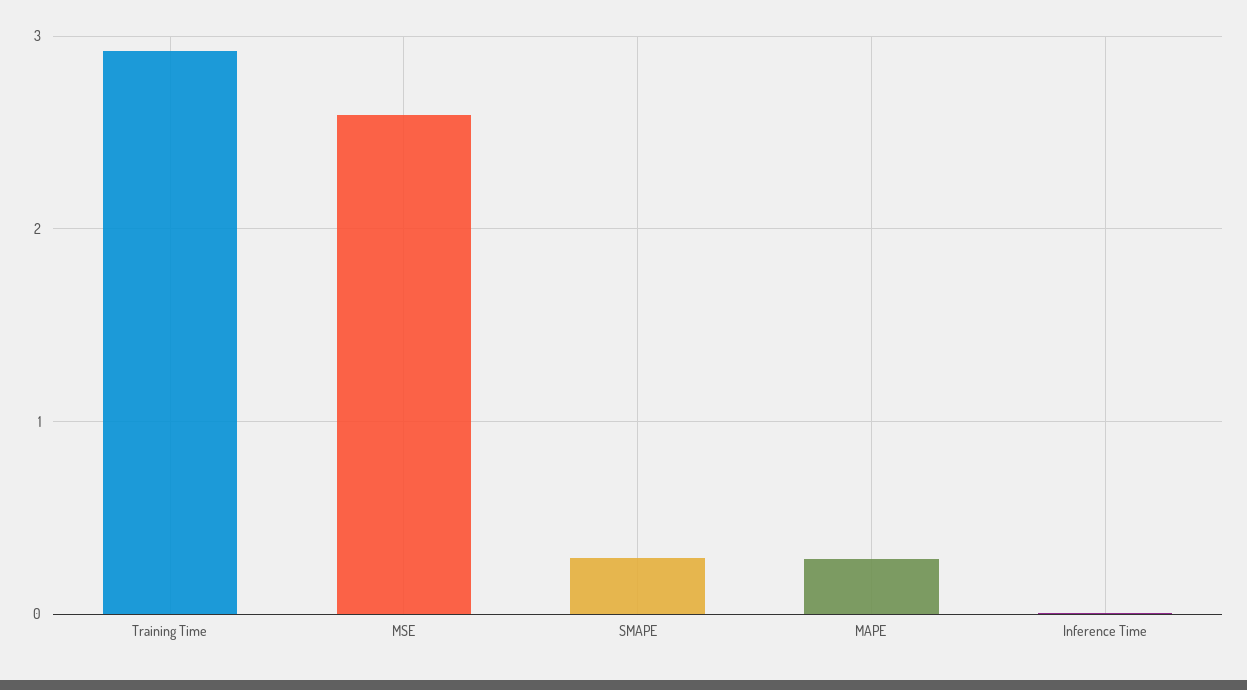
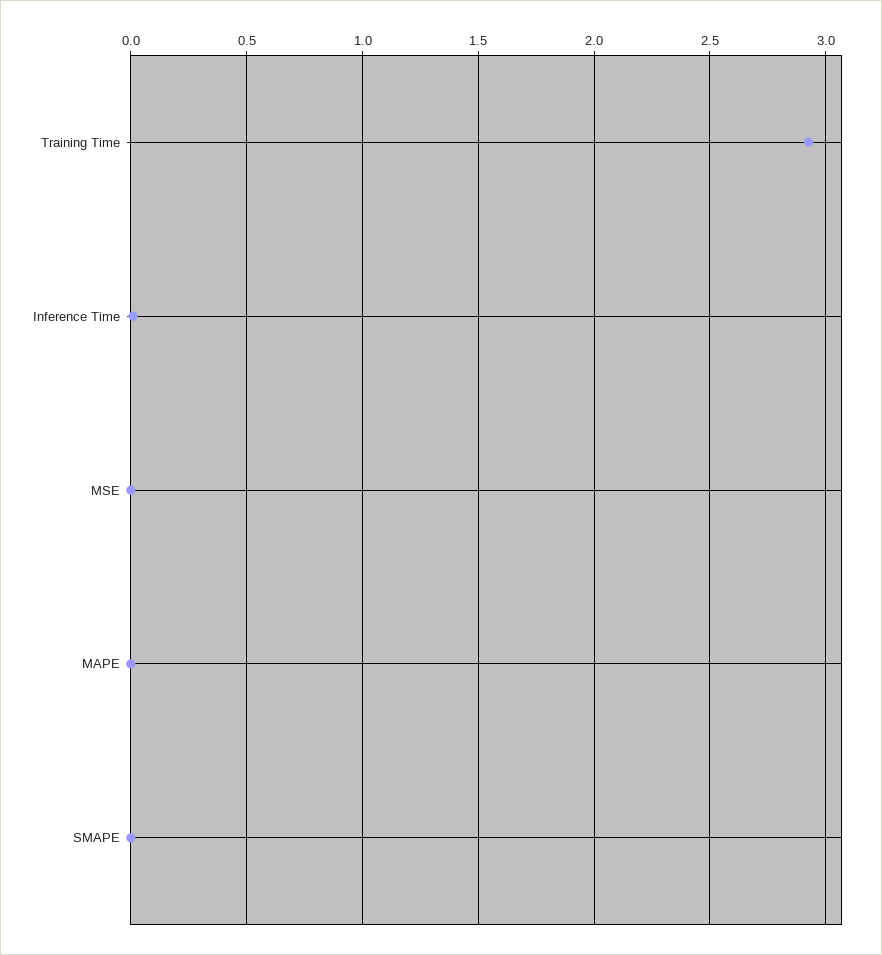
MSE: 2.6 -> 0
SMAPE: 0.3 -> 0
MAPE: 0.3 -> 0

